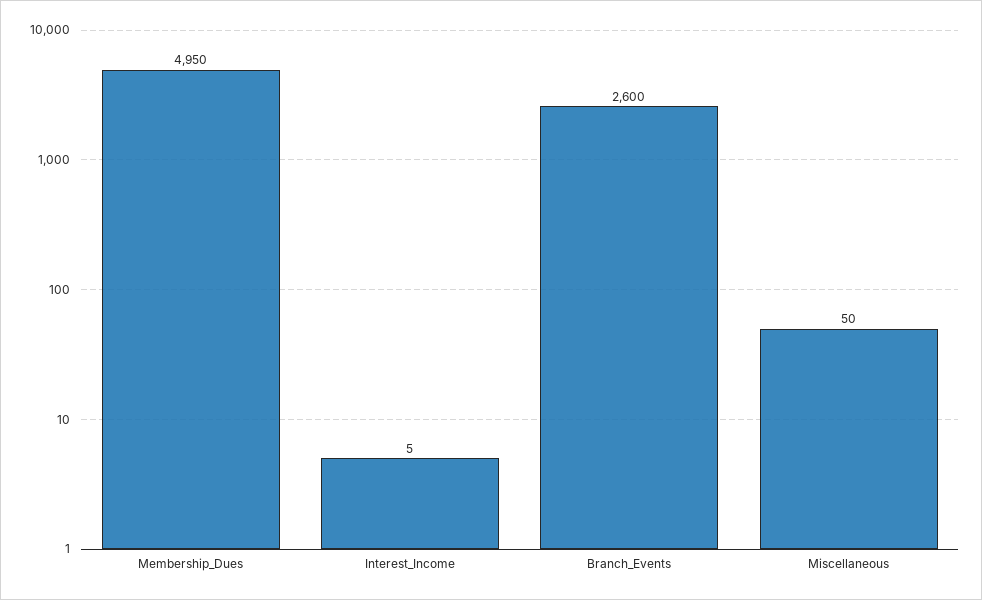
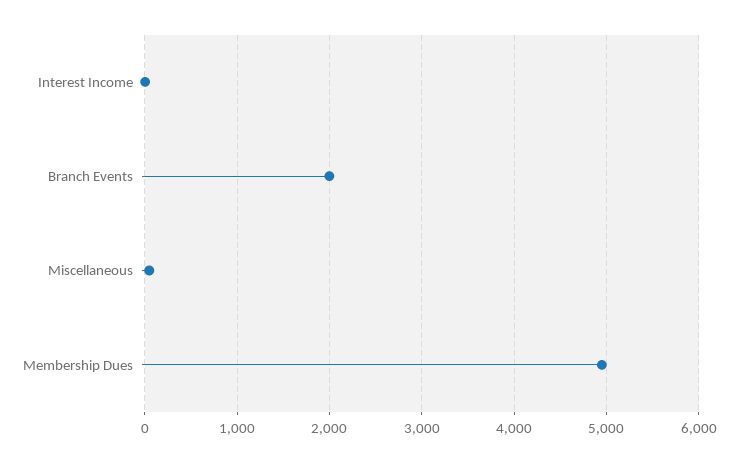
Branch_Events: 2600 -> 2000

